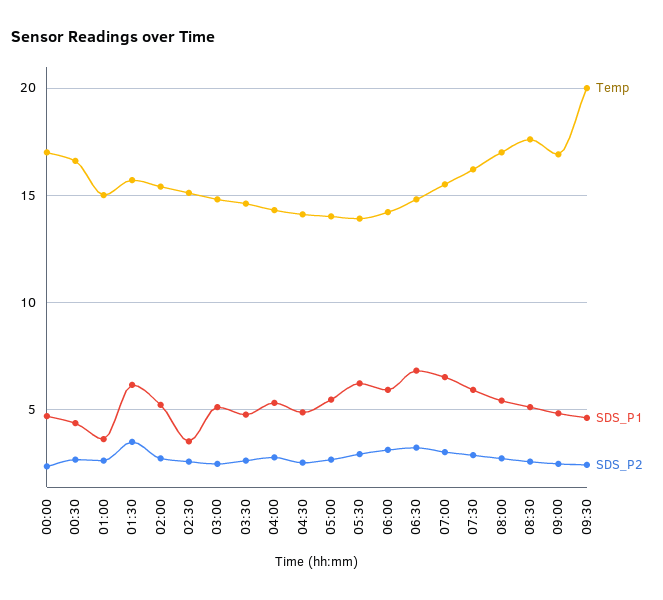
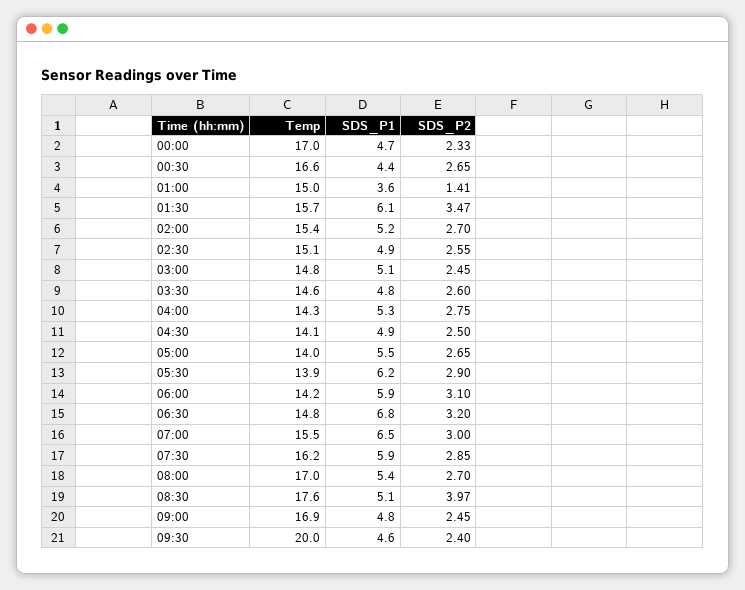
SDS_P2, 01:00: 2.5 -> 1.41
SDS_P1, 02:30: 3.5 -> 4.9
SDS_P2, 08:30: 2.5 -> 3.97

